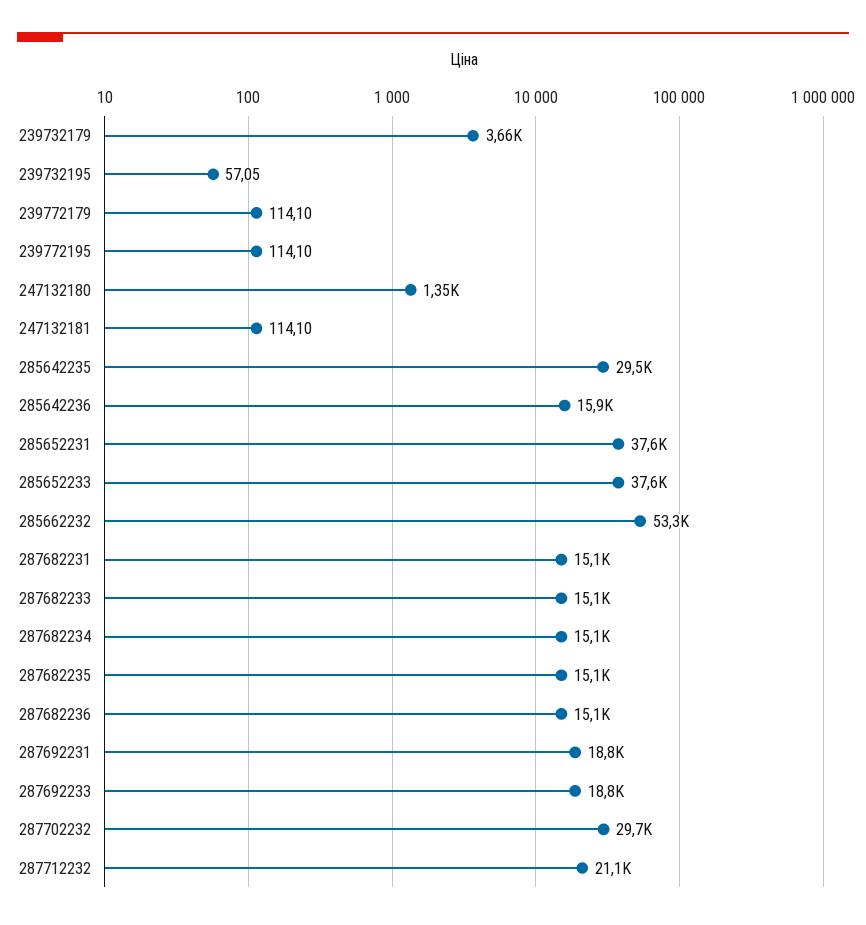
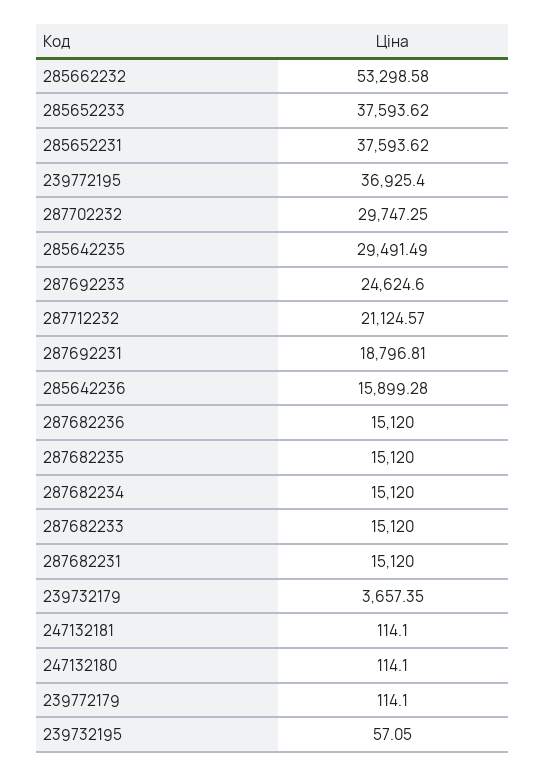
239772195: 114.1 -> 36925.4
247132180: 1350 -> 114.1
287692233: 18800 -> 24624.6

